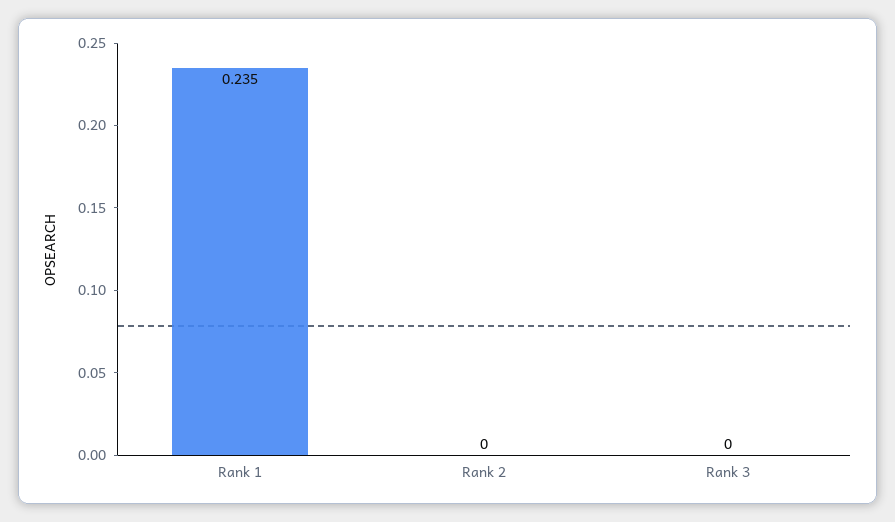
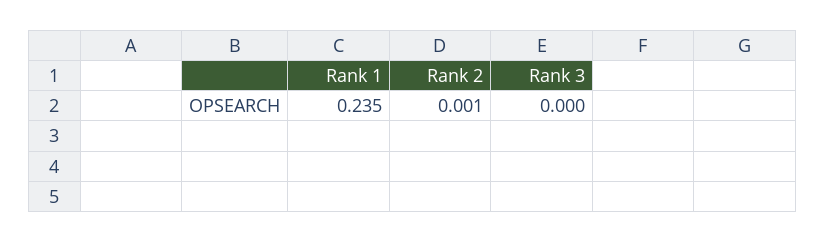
Rank 2: 0 -> 0.001

